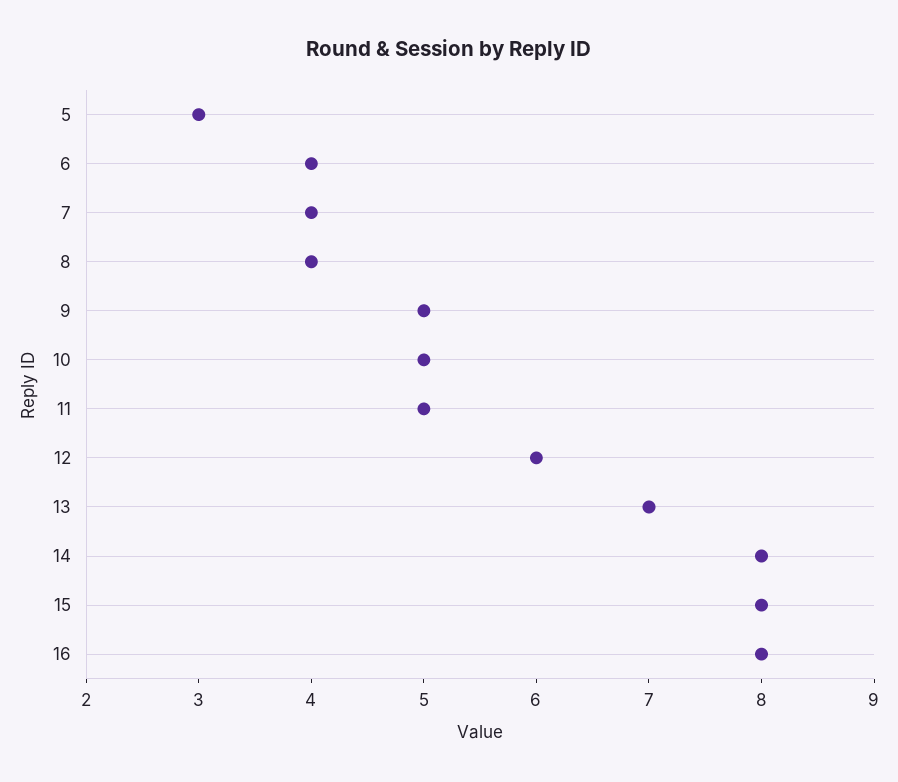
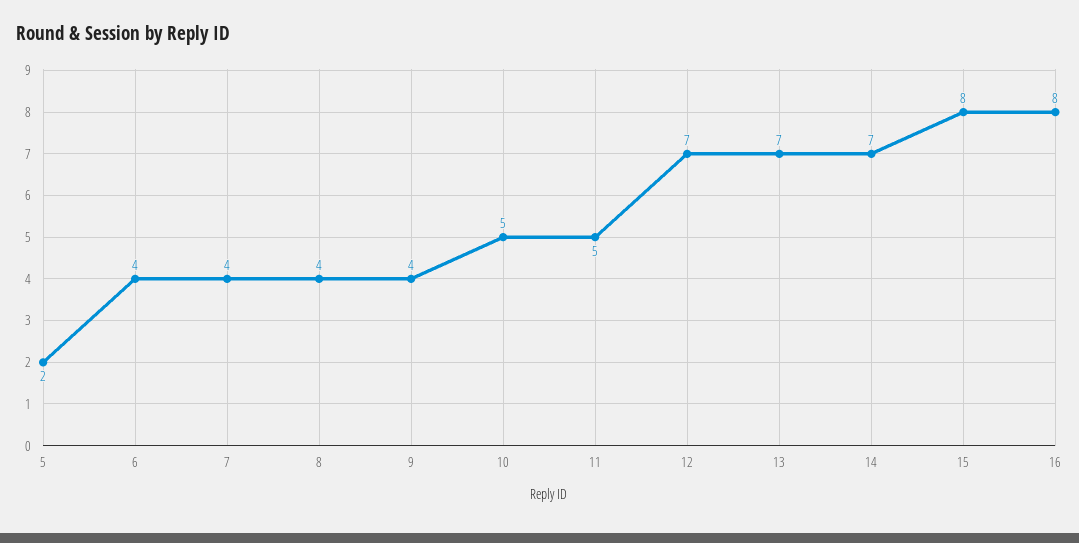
5: 3 -> 2
9: 5 -> 4
12: 6 -> 7
14: 8 -> 7

